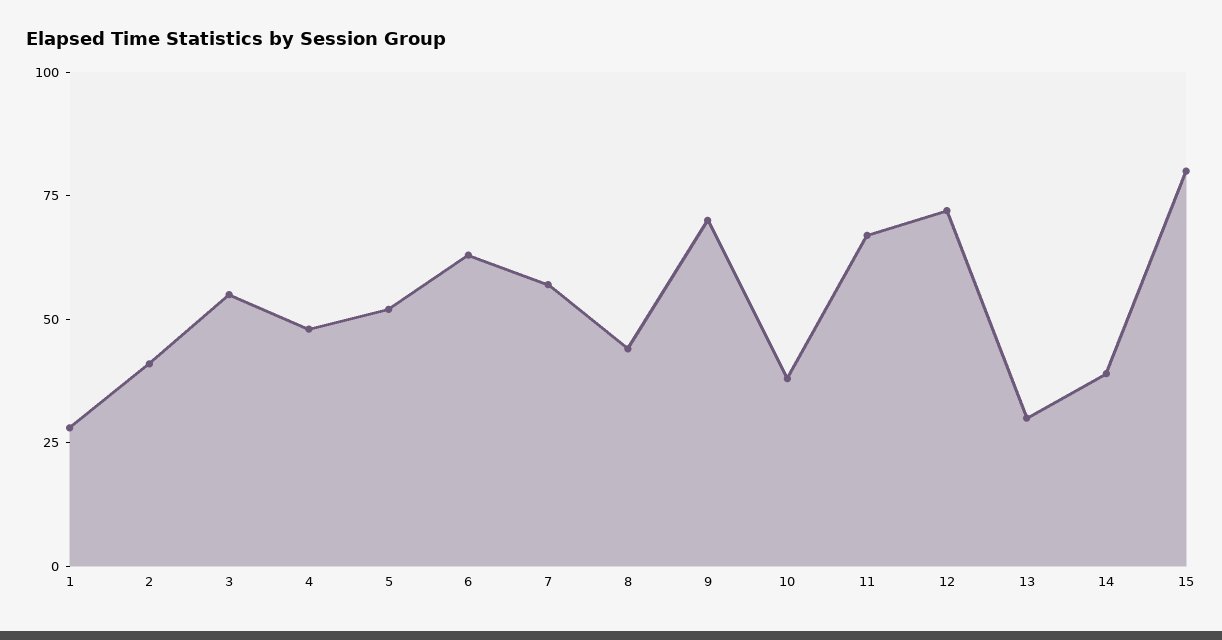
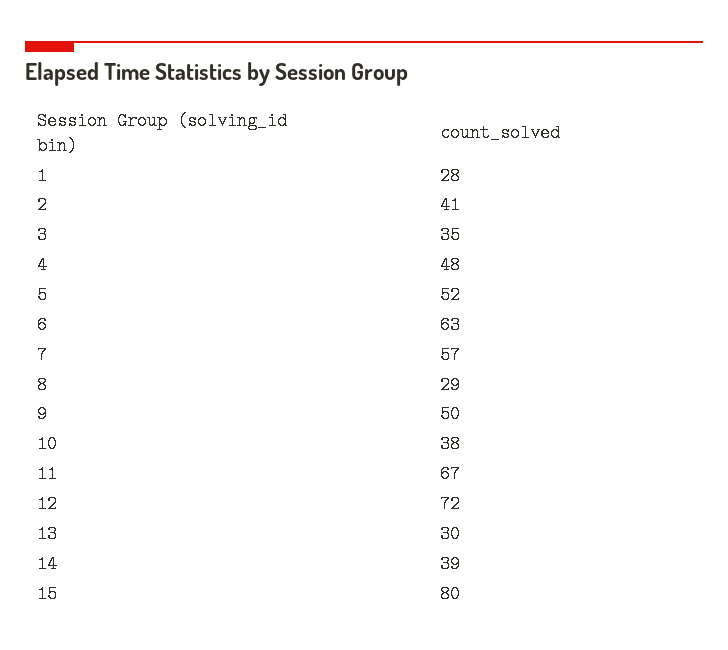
3: 55 -> 35
8: 45 -> 29
9: 70 -> 50

